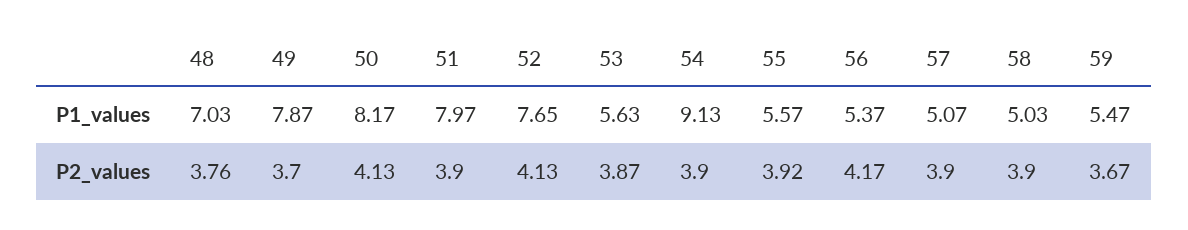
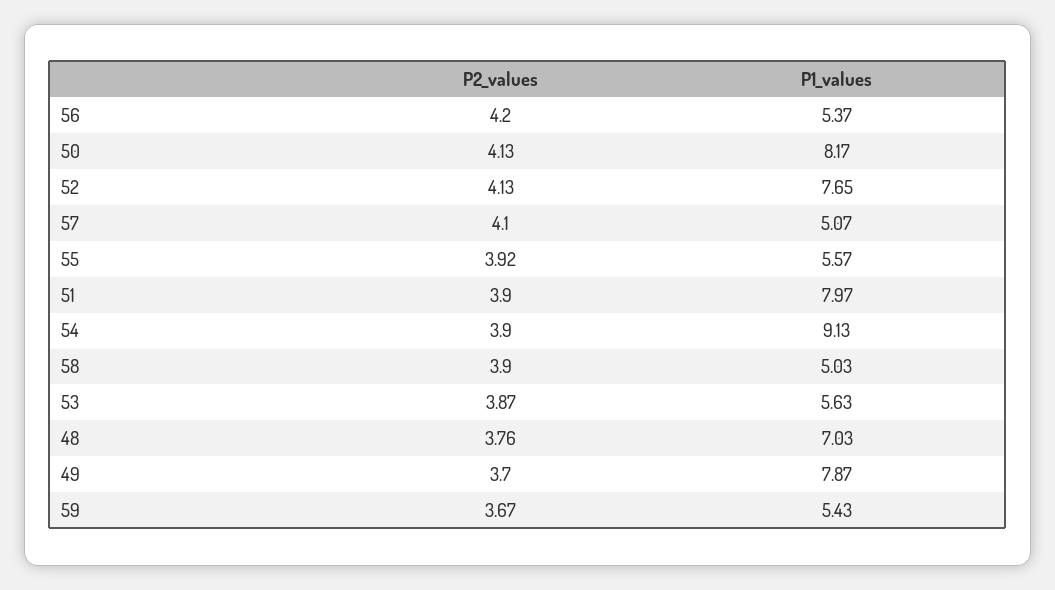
59, P1_values: 5.47 -> 5.43
56, P2_values: 4.17 -> 4.2
57, P2_values: 3.9 -> 4.1

